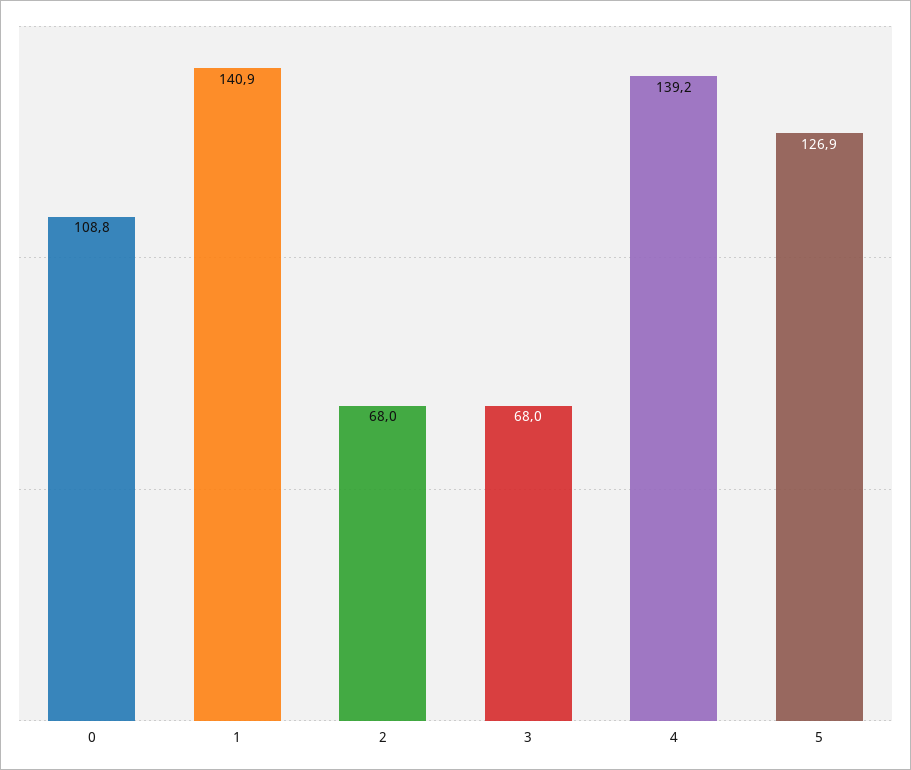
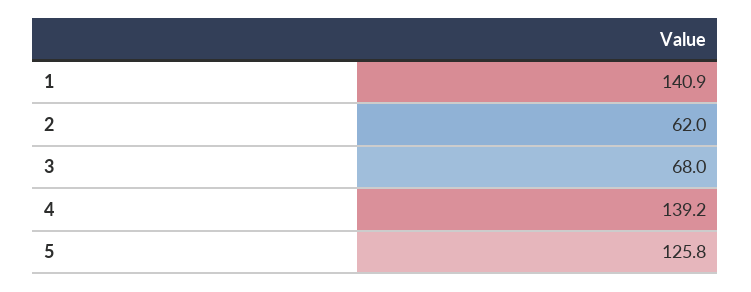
0: 108.8 -> none
2: 68 -> 62
5: 126.9 -> 125.8

